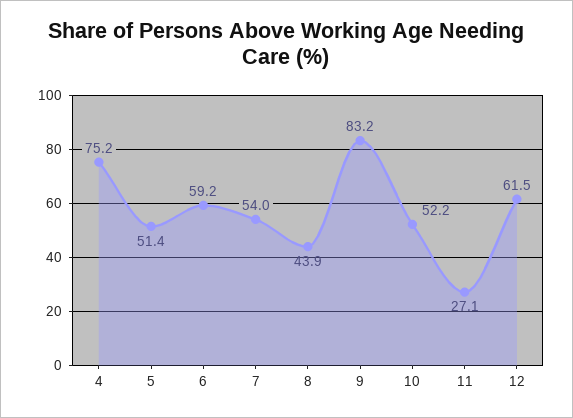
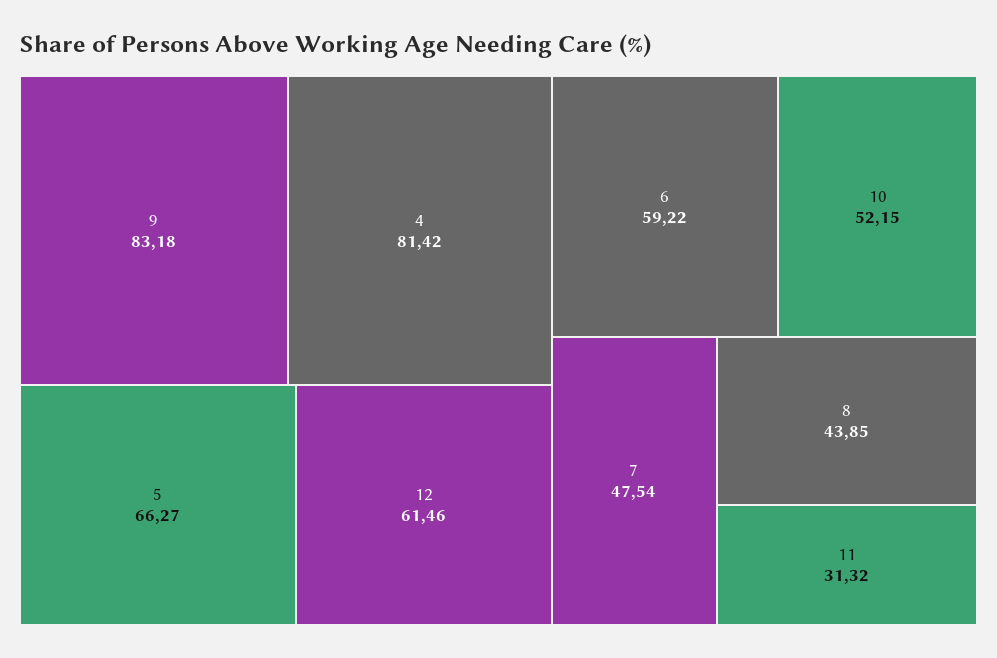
4: 75.2 -> 81.42
5: 51.4 -> 66.27
7: 54 -> 47.54
11: 27.1 -> 31.32

